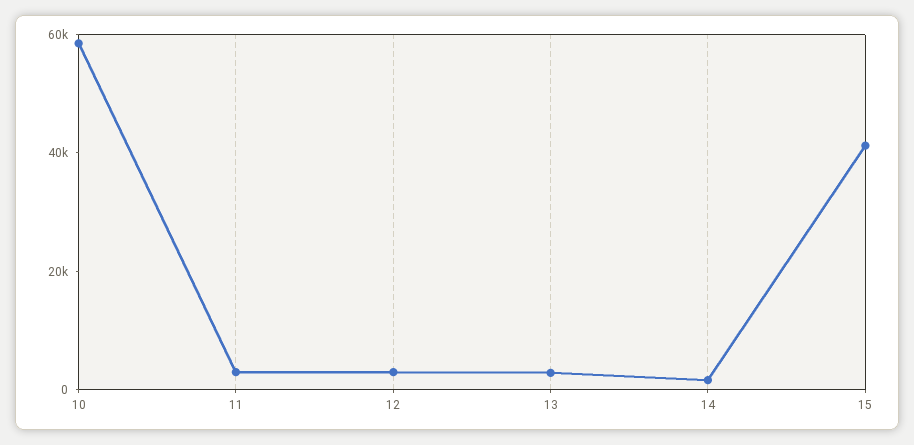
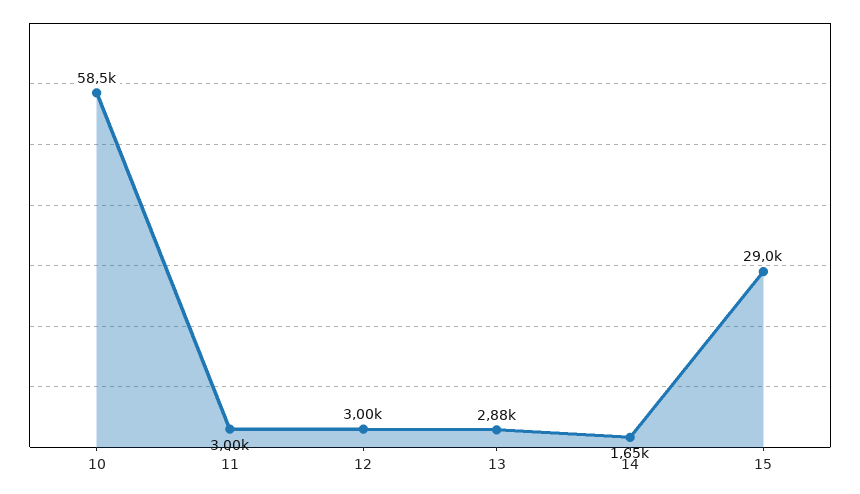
15: 40000 -> 29000

